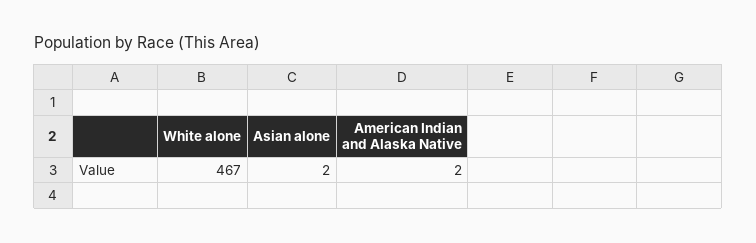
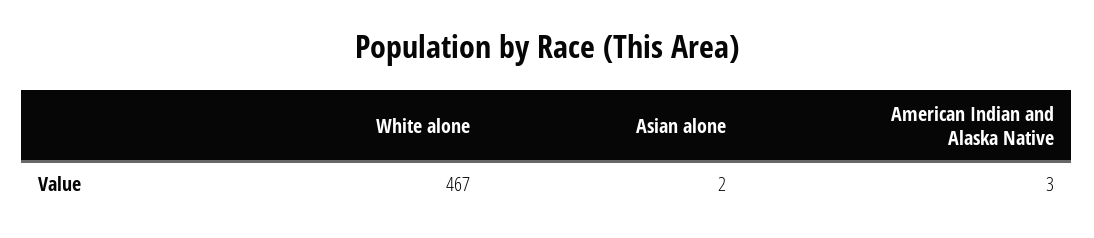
American Indian and Alaska Native: 2 -> 3

